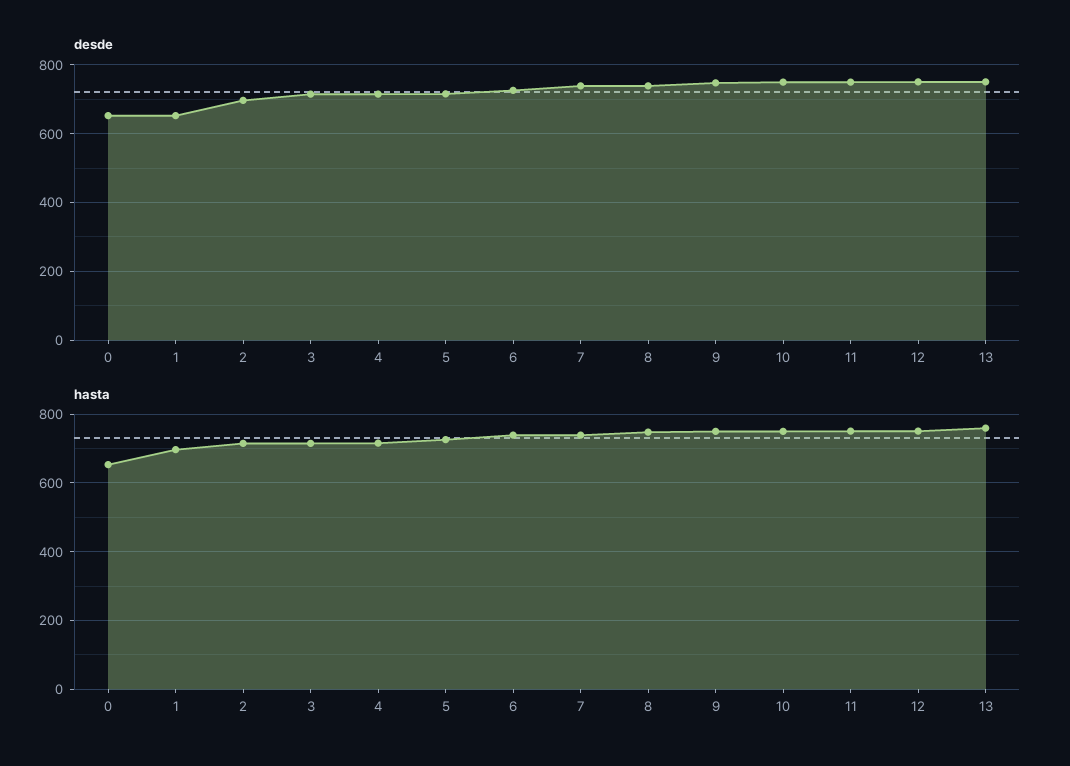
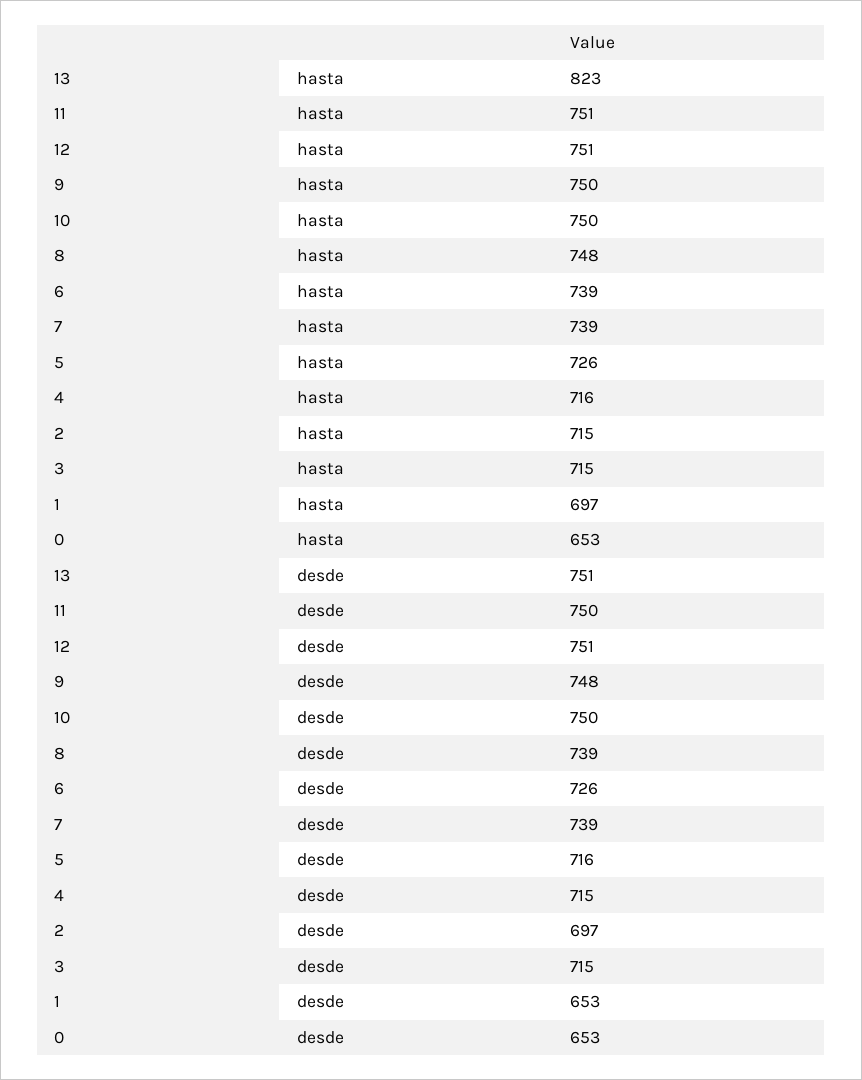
hasta, 13: 760 -> 823

